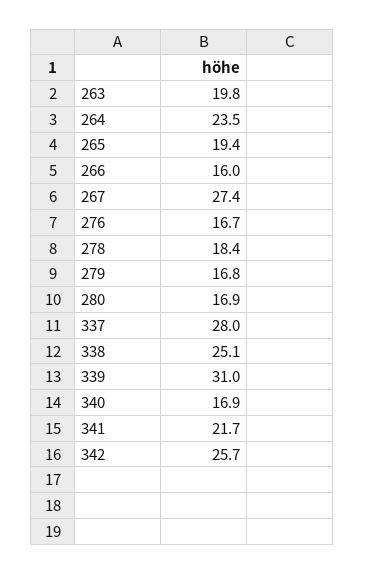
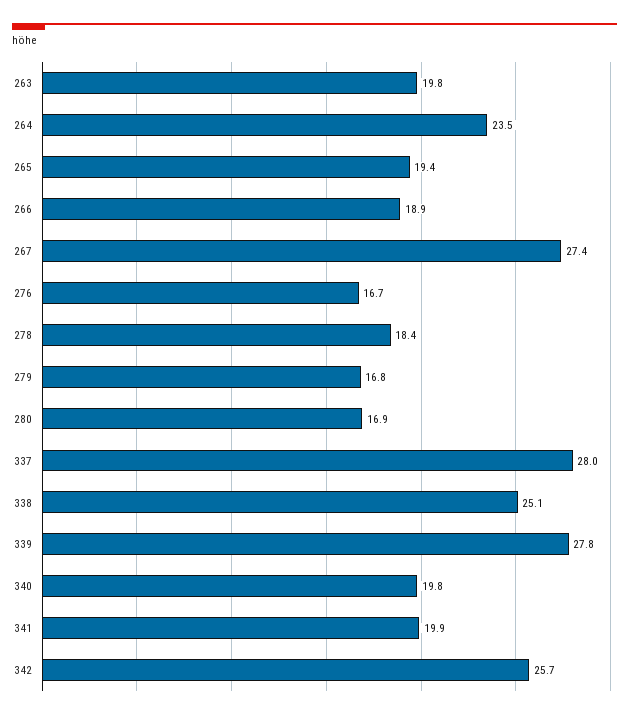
266: 16 -> 18.9
339: 31 -> 27.8
340: 16.9 -> 19.8
341: 21.7 -> 19.9

